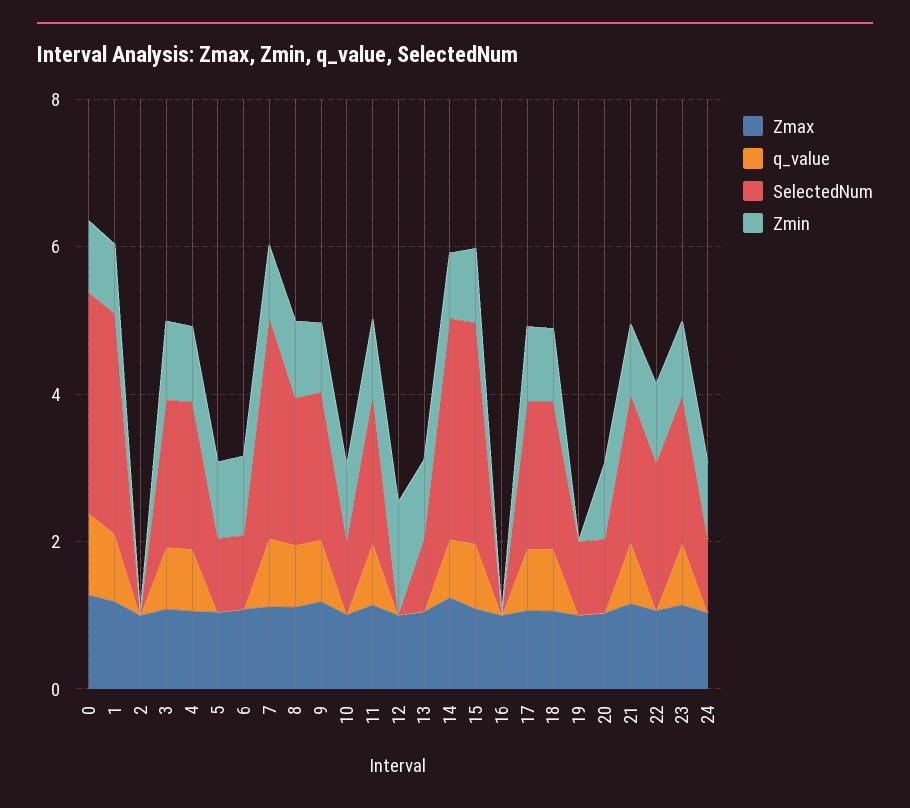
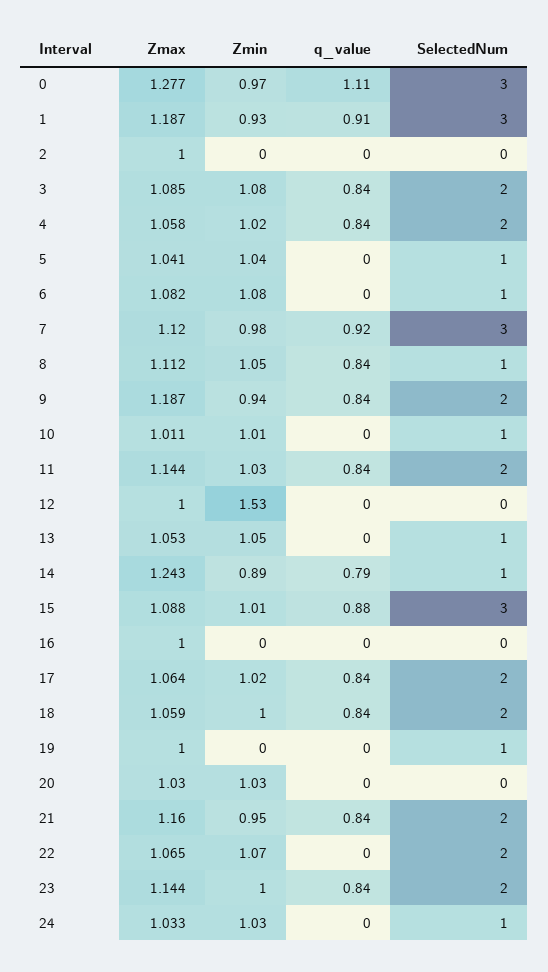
SelectedNum, 8: 2 -> 1
SelectedNum, 14: 3 -> 1
SelectedNum, 20: 1 -> 0

